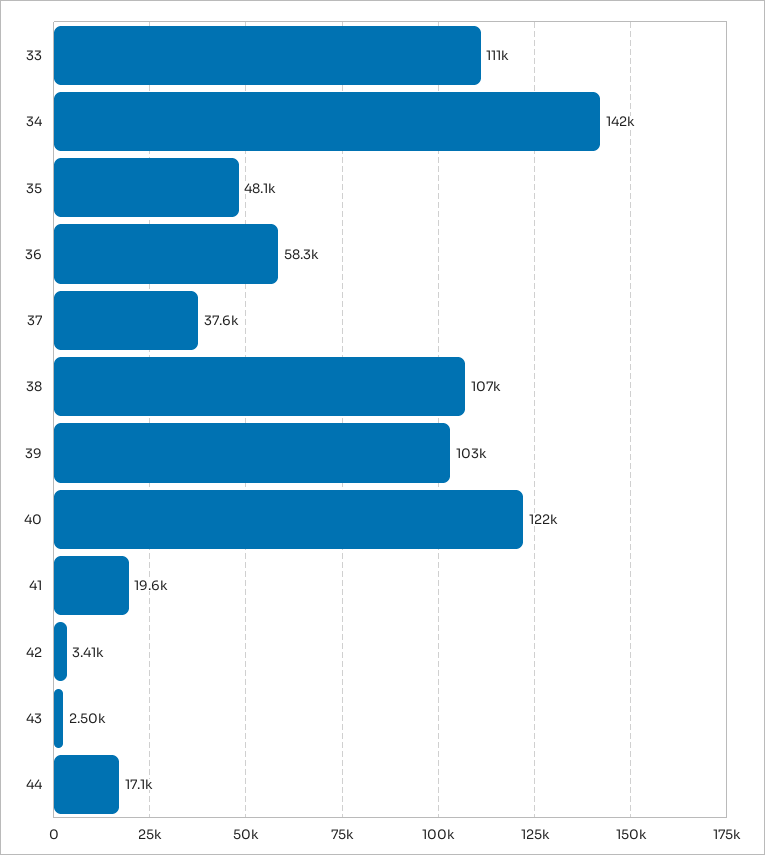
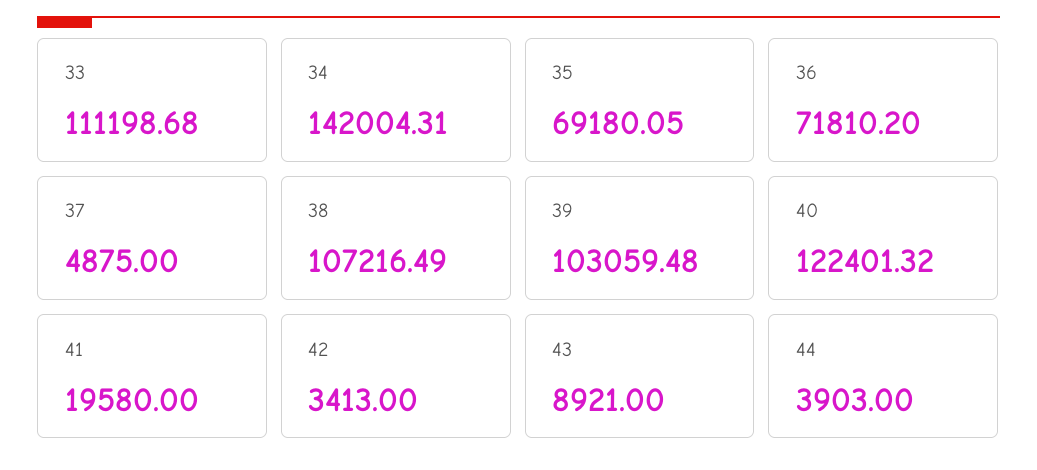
35: 48100 -> 69180.05
36: 58300 -> 71810.2
37: 37600 -> 4875
43: 2500 -> 8921
44: 17100 -> 3903

